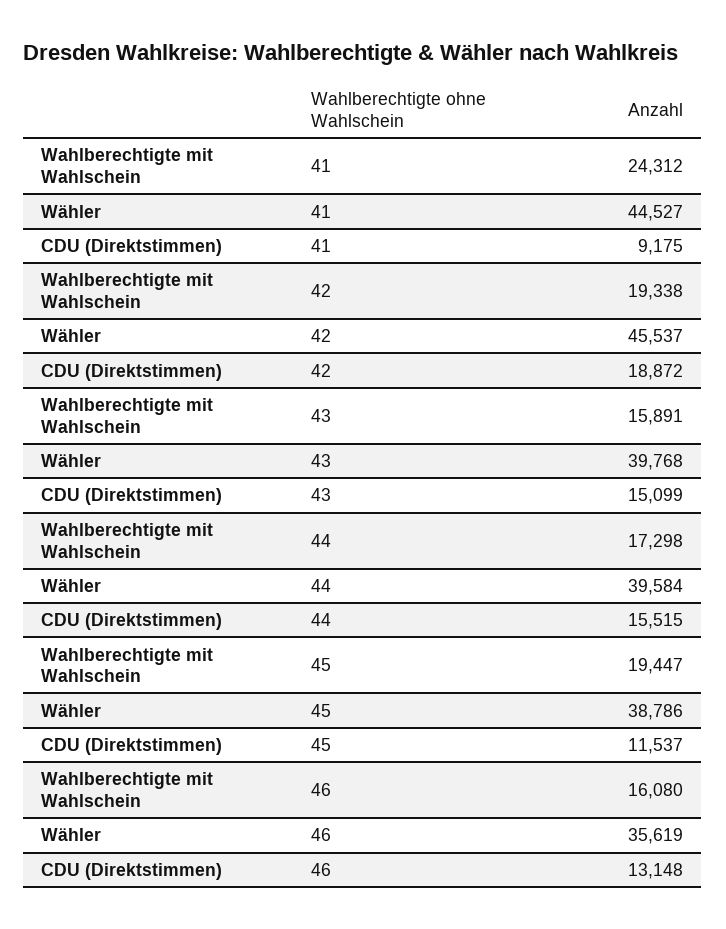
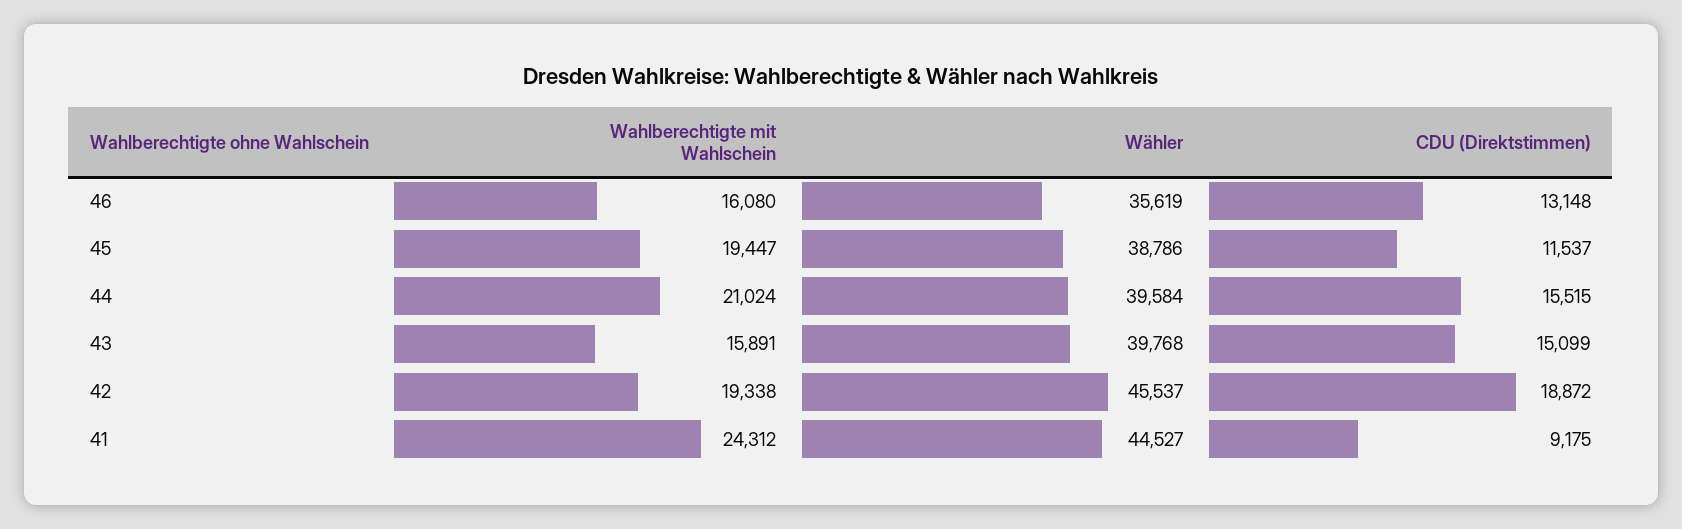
Wahlberechtigte mit Wahlschein, 44: 17298 -> 21024

